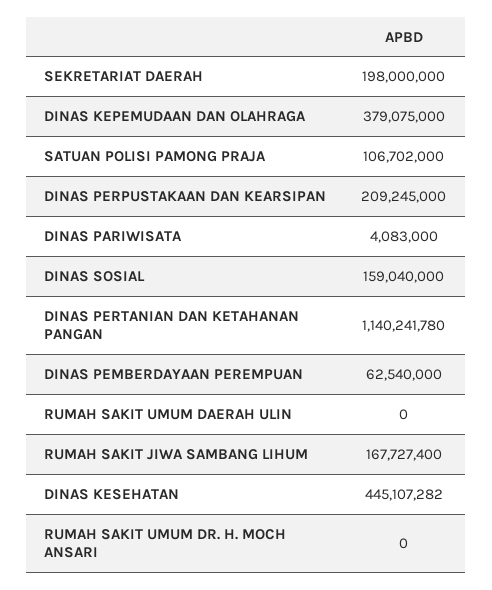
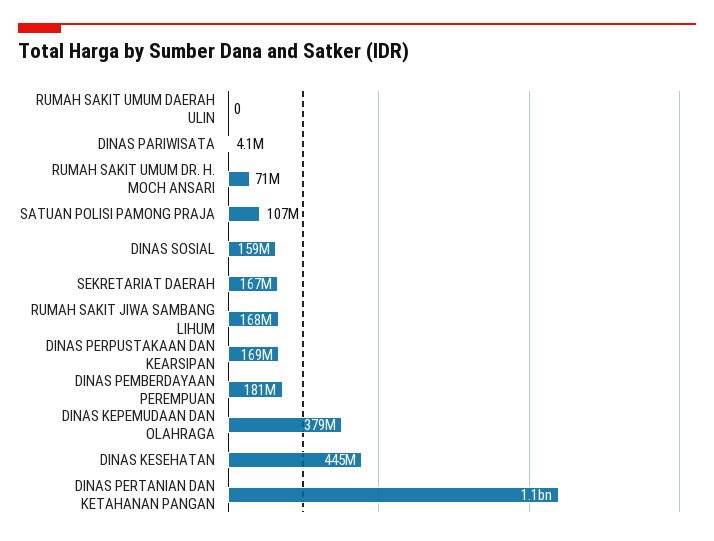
SEKRETARIAT DAERAH: 198000000 -> 167000000
DINAS PERPUSTAKAAN DAN KEARSIPAN: 209245000 -> 169000000
DINAS PEMBERDAYAAN PEREMPUAN: 62540000 -> 181000000
RUMAH SAKIT UMUM DR. H. MOCH ANSARI: 0 -> 71000000

